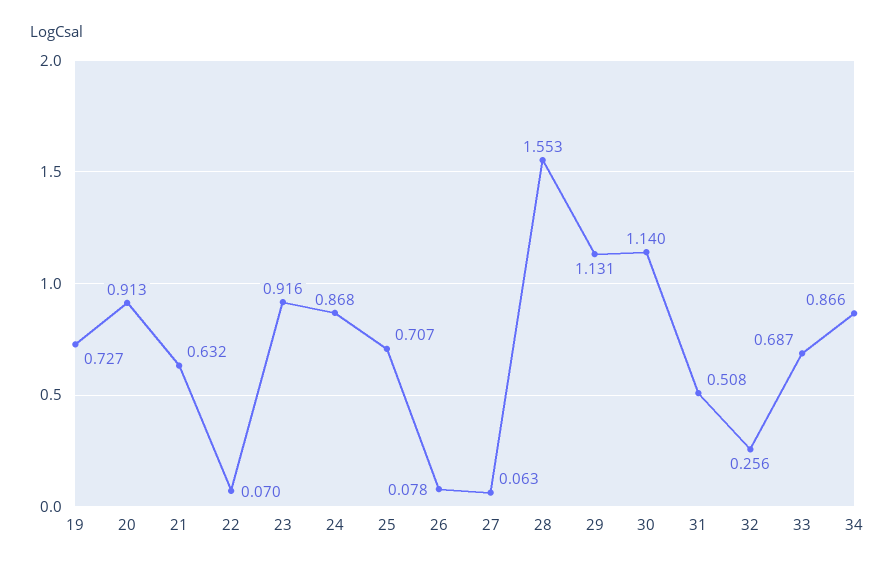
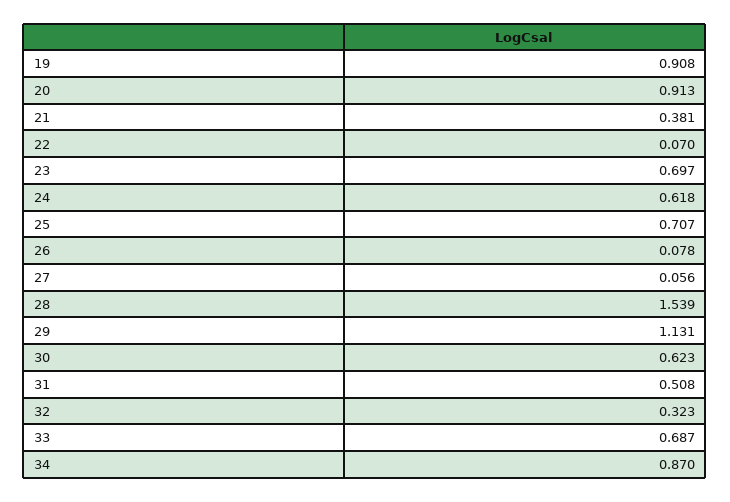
19: 0.727 -> 0.908
21: 0.632 -> 0.381
23: 0.916 -> 0.697
24: 0.868 -> 0.618
27: 0.063 -> 0.056
28: 1.553 -> 1.539
30: 1.14 -> 0.623
32: 0.256 -> 0.323
34: 0.866 -> 0.87

